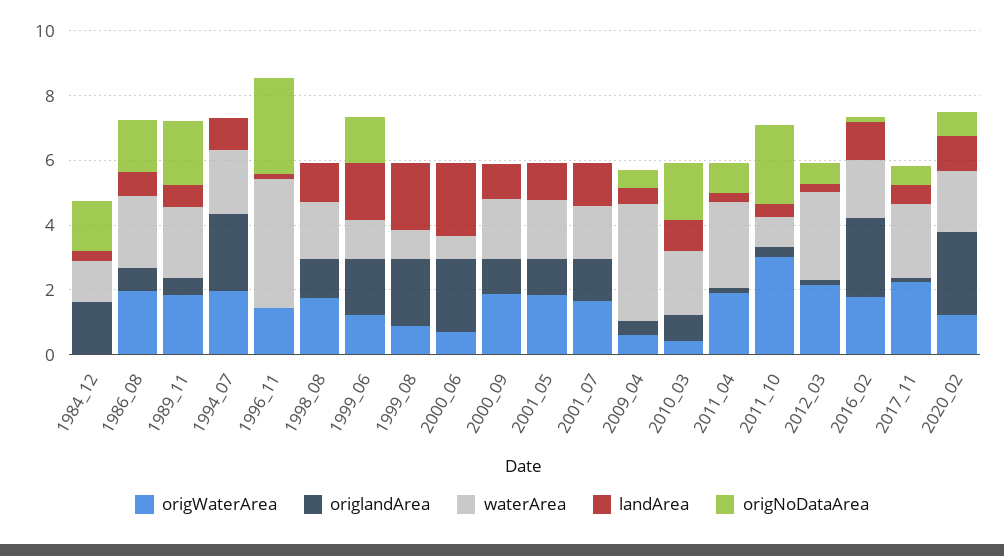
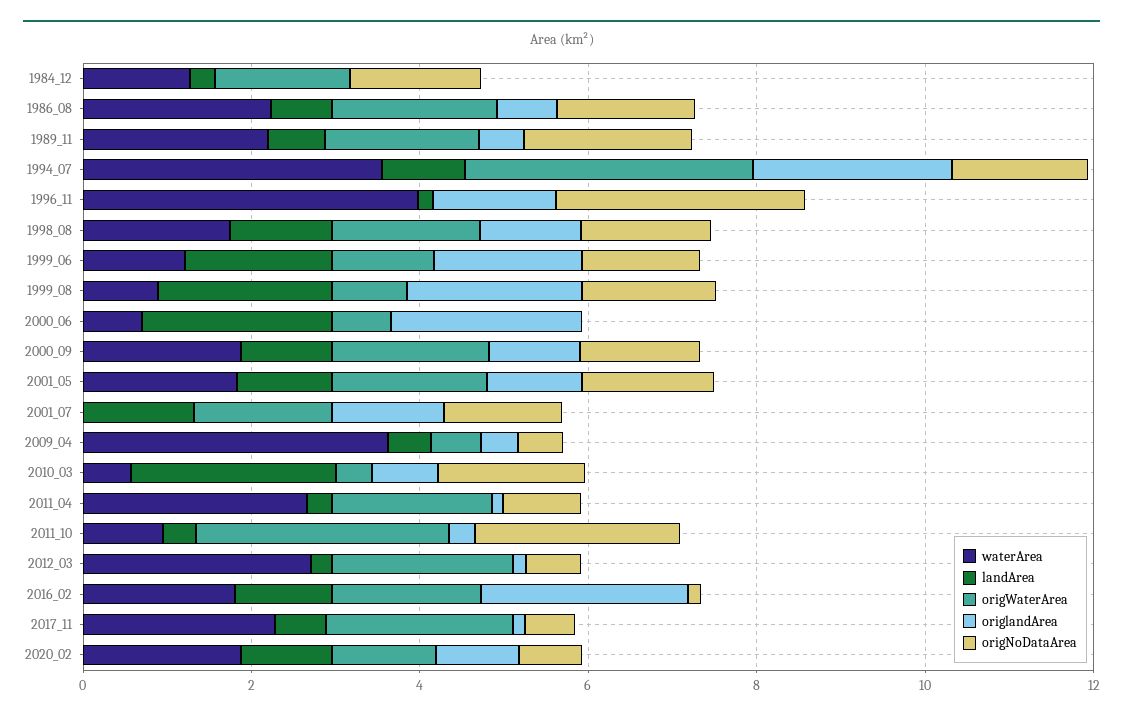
origWaterArea, 1984_12: 0 -> 1.5
origlandArea, 1984_12: 1.5 -> 0
origWaterArea, 1994_07: 2 -> 3.5
waterArea, 1994_07: 2 -> 3.5
origNoDataArea, 1994_07: 0 -> 1.5
origWaterArea, 1996_11: 1.5 -> 0
origlandArea, 1996_11: 0 -> 1.5
origNoDataArea, 1998_08: 0 -> 1.5
origNoDataArea, 1999_08: 0 -> 1.5
origNoDataArea, 2000_09: 0 -> 1.5
origNoDataArea, 2001_05: 0 -> 1.5
waterArea, 2001_07: 1.5 -> 0
origNoDataArea, 2001_07: 0 -> 1.5
waterArea, 2010_03: 2 -> 0.5
landArea, 2010_03: 1 -> 2.5
origlandArea, 2020_02: 2.5 -> 1

